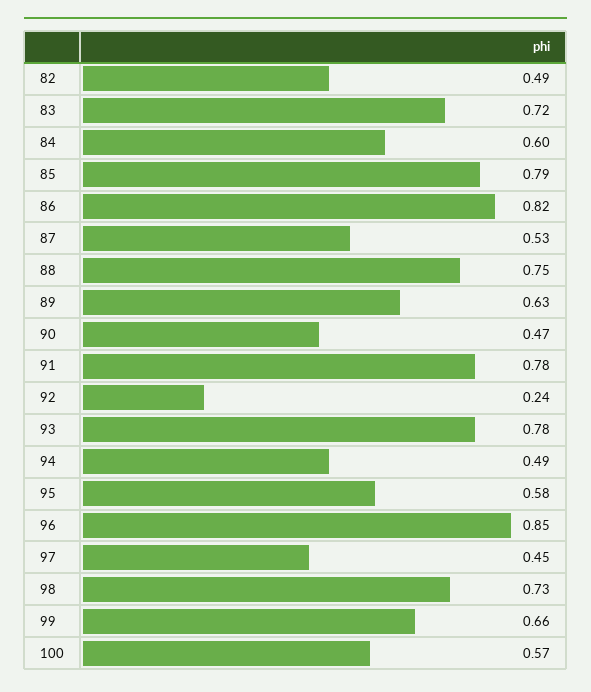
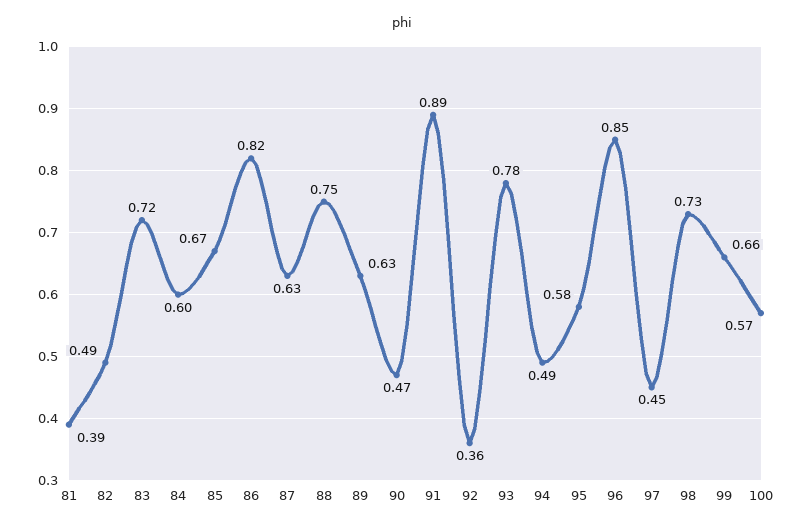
85: 0.79 -> 0.67
87: 0.53 -> 0.63
91: 0.78 -> 0.89
92: 0.24 -> 0.36
81: none -> 0.39

